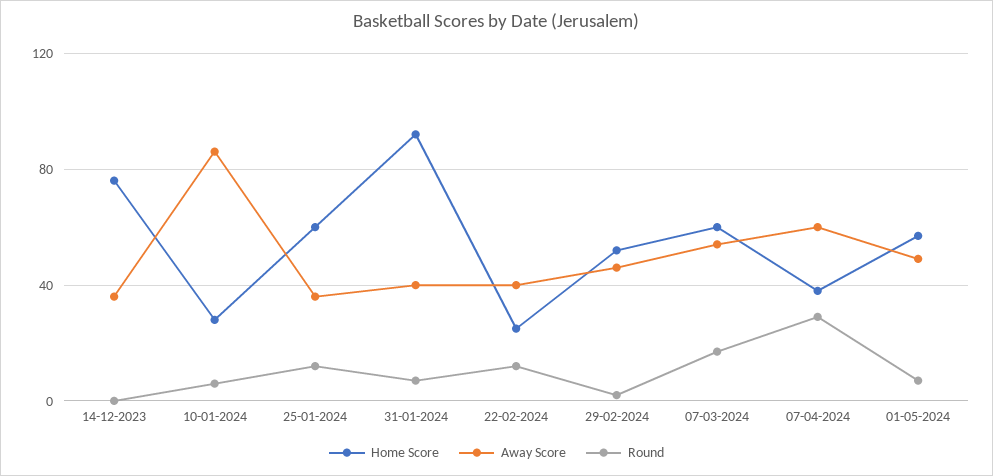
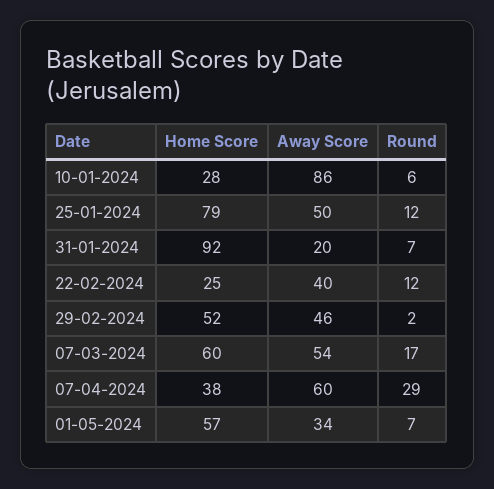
Home Score, 14-12-2023: 75 -> none
Away Score, 14-12-2023: 35 -> none
Round, 14-12-2023: 0 -> none
Home Score, 25-01-2024: 60 -> 79
Away Score, 25-01-2024: 35 -> 50
Away Score, 31-01-2024: 40 -> 20
Away Score, 01-05-2024: 50 -> 34

